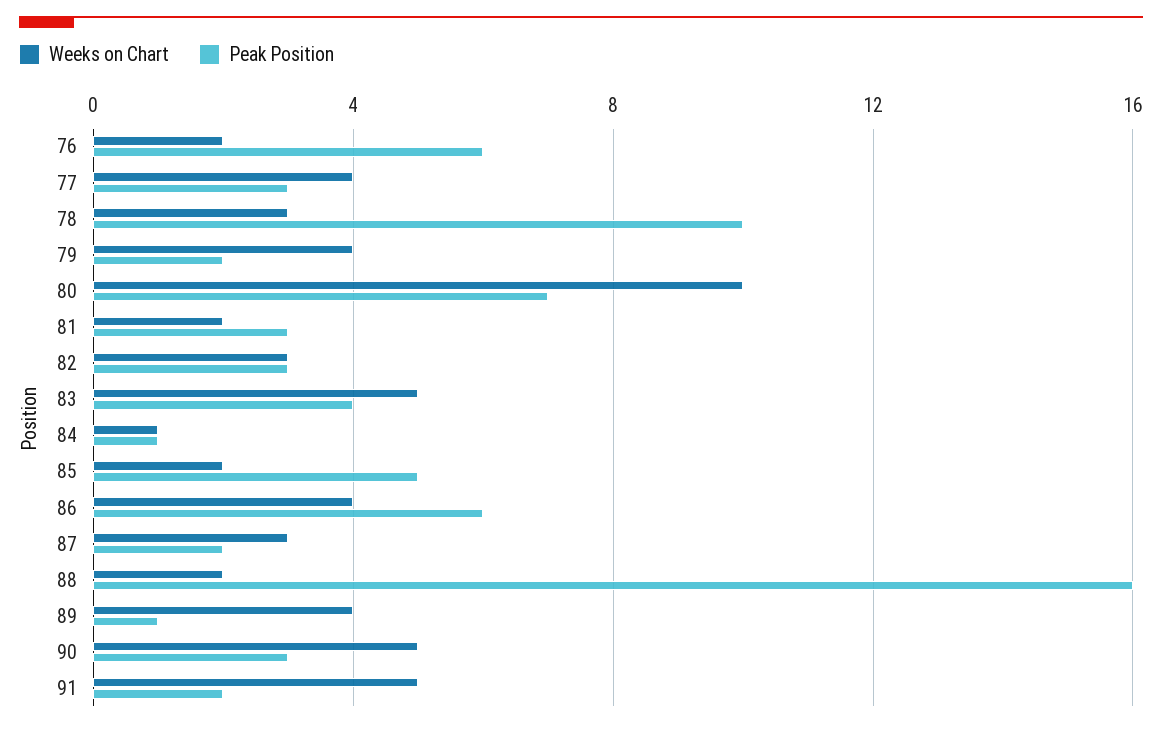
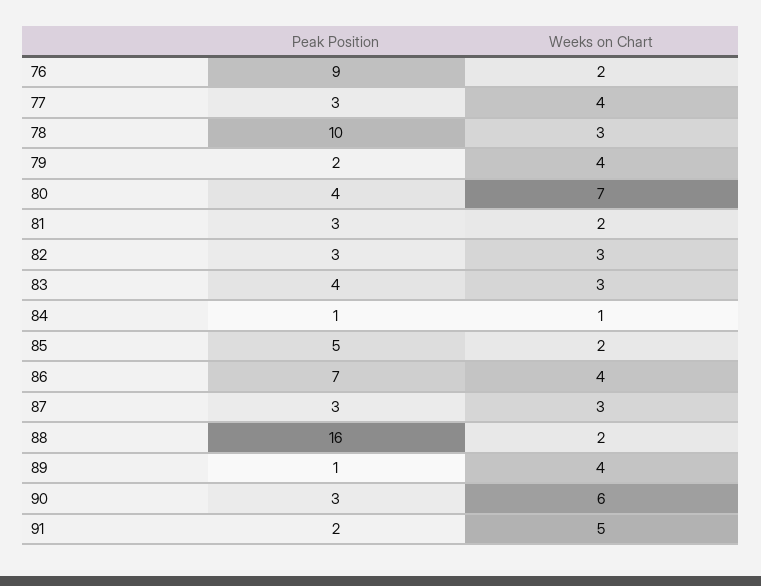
Peak Position, 76: 6 -> 9
Weeks on Chart, 80: 10 -> 7
Peak Position, 80: 7 -> 4
Weeks on Chart, 83: 5 -> 3
Peak Position, 86: 6 -> 7
Peak Position, 87: 2 -> 3
Weeks on Chart, 90: 5 -> 6

